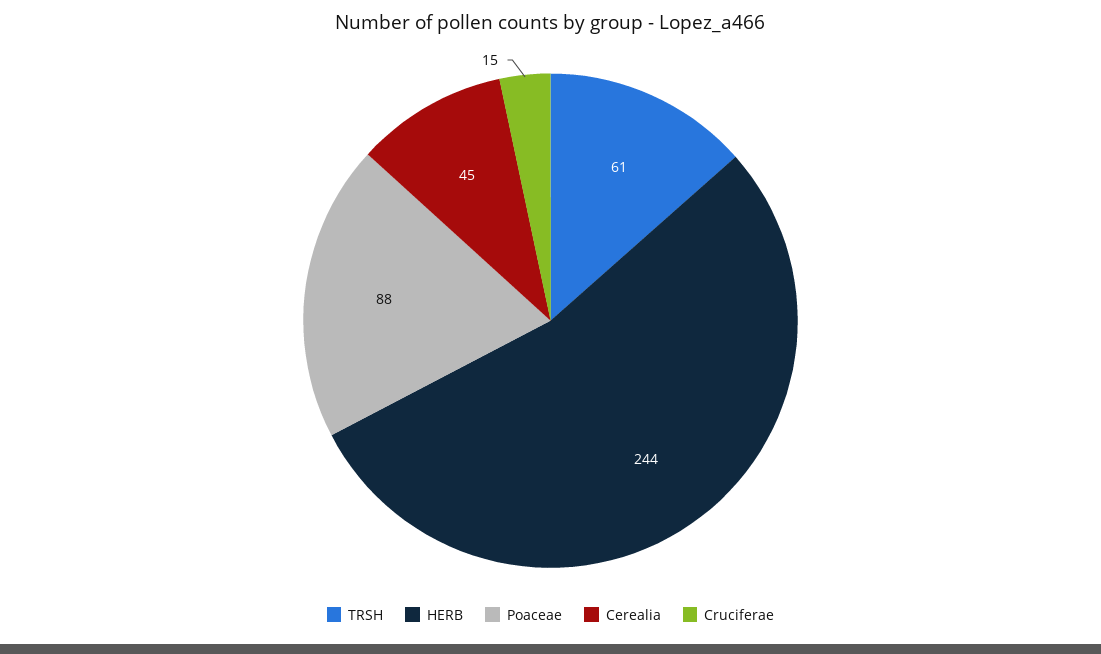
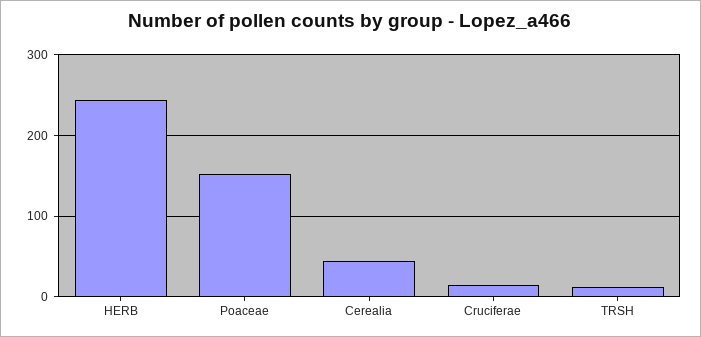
TRSH: 61 -> 10
Poaceae: 88 -> 150

